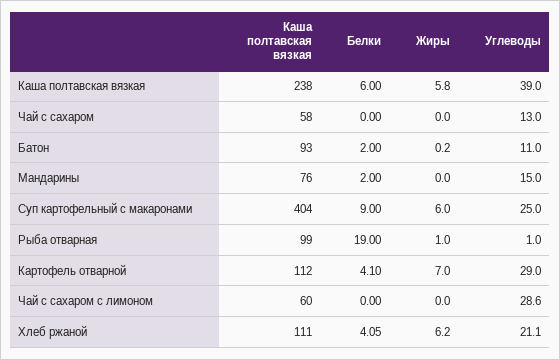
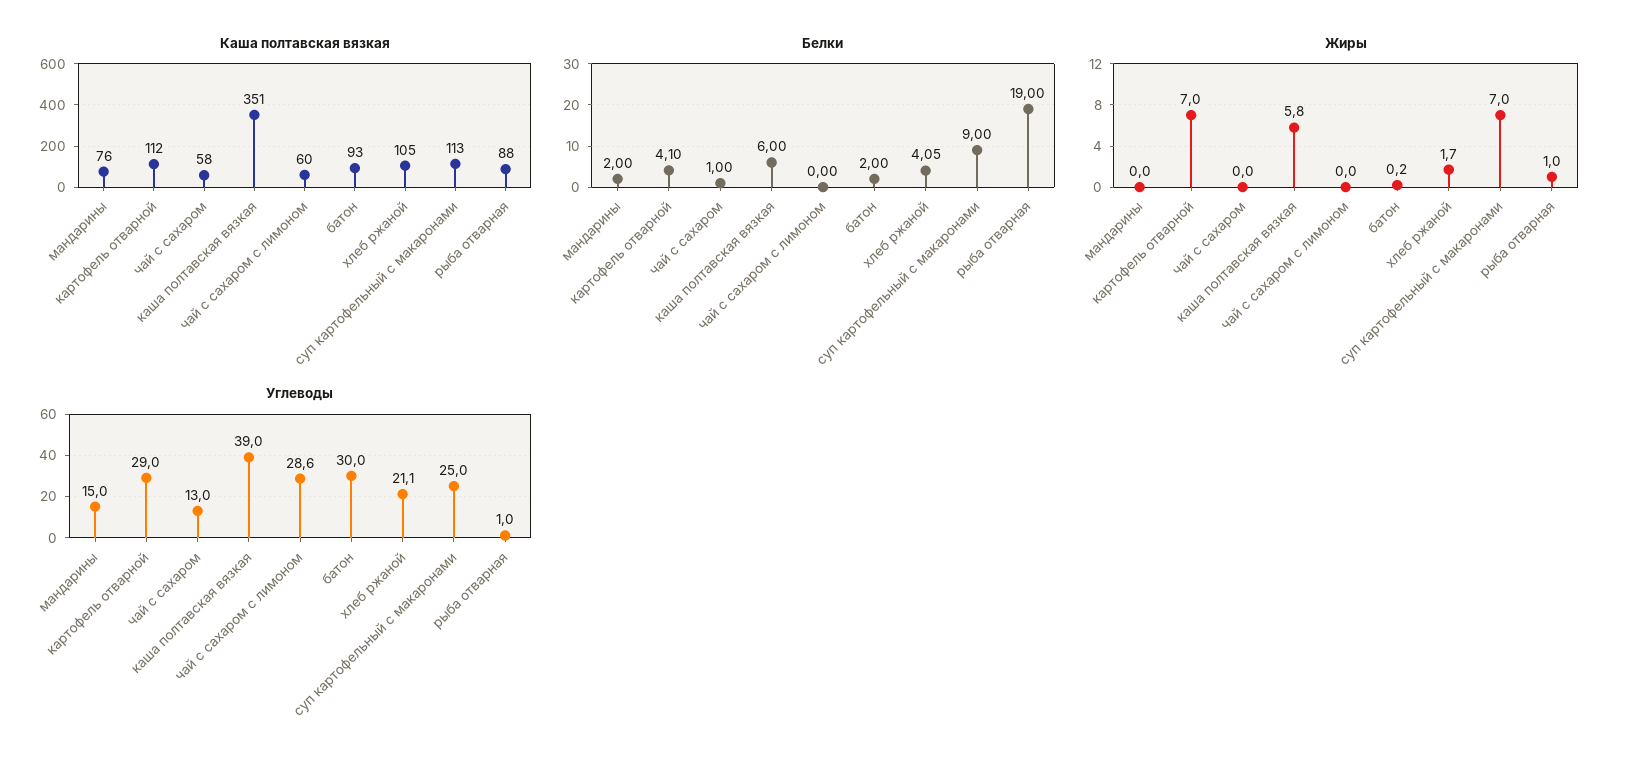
Каша полтавская вязкая, Каша полтавская вязкая: 238 -> 351
Белки, Чай с сахаром: 0 -> 1
Углеводы, Батон: 11 -> 30
Каша полтавская вязкая, Суп картофельный с макаронами: 404 -> 113
Жиры, Суп картофельный с макаронами: 6 -> 7
Каша полтавская вязкая, Рыба отварная: 99 -> 88
Каша полтавская вязкая, Хлеб ржаной: 111 -> 105
Жиры, Хлеб ржаной: 6.2 -> 1.7

